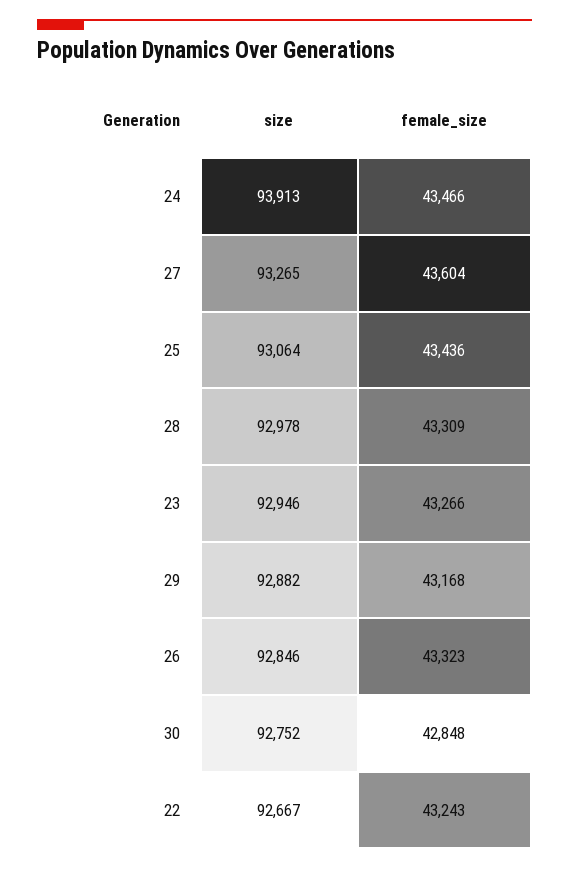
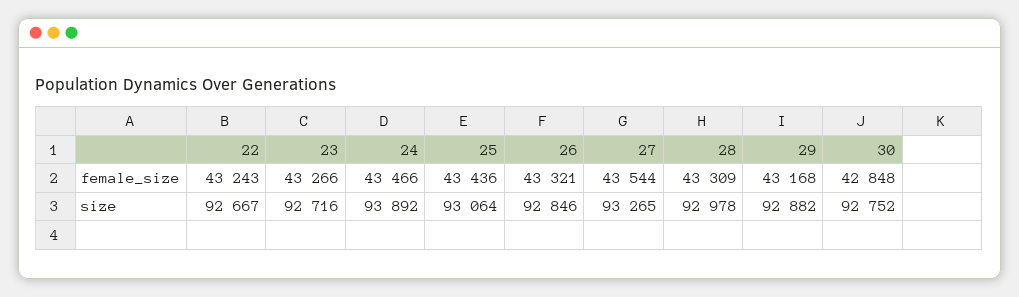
size, 24: 93913 -> 93892
female_size, 27: 43604 -> 43544
size, 23: 92946 -> 92716
female_size, 26: 43323 -> 43321

